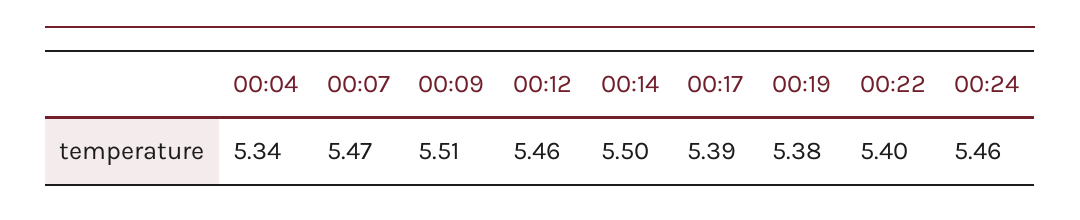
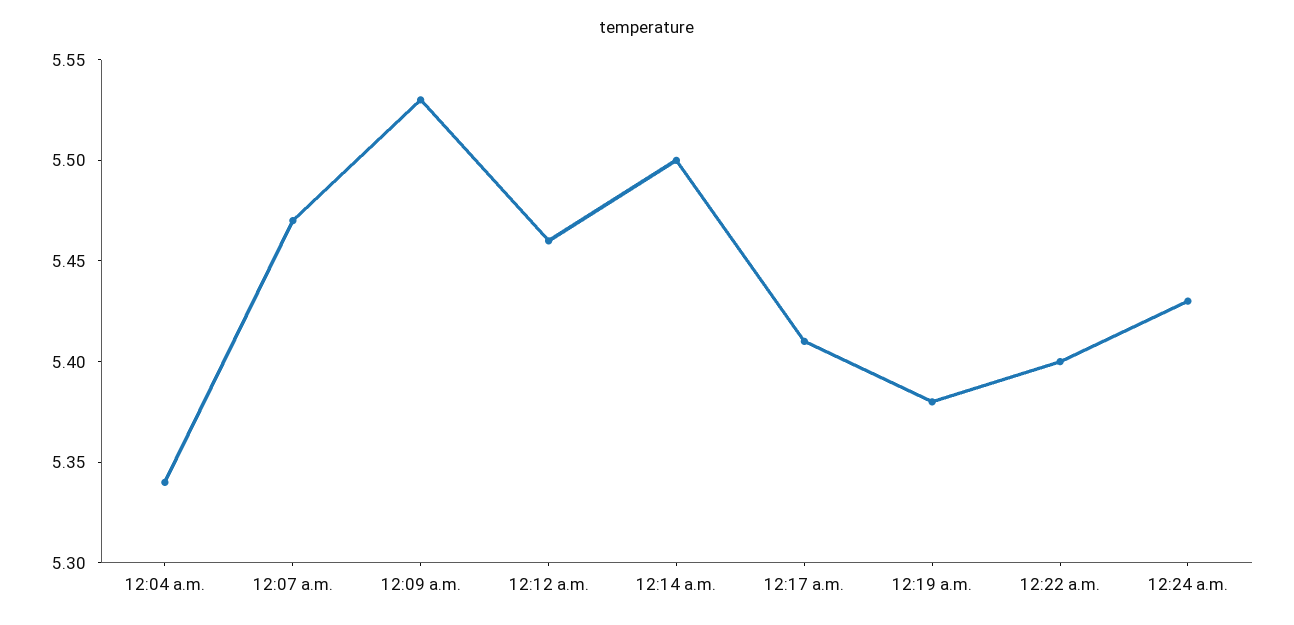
00:09: 5.51 -> 5.53
00:17: 5.39 -> 5.41
00:24: 5.46 -> 5.43

